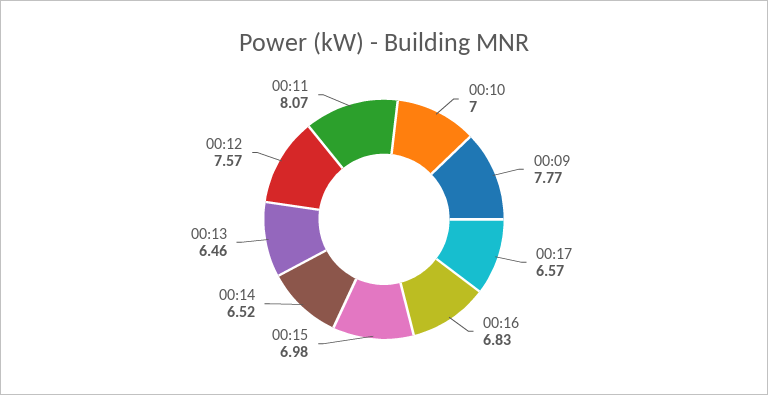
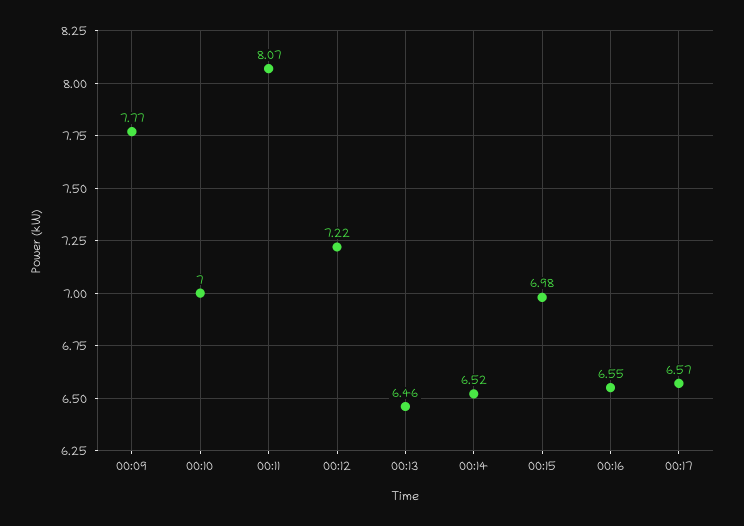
00:16: 6.83 -> 6.55
00:12: 7.57 -> 7.22

